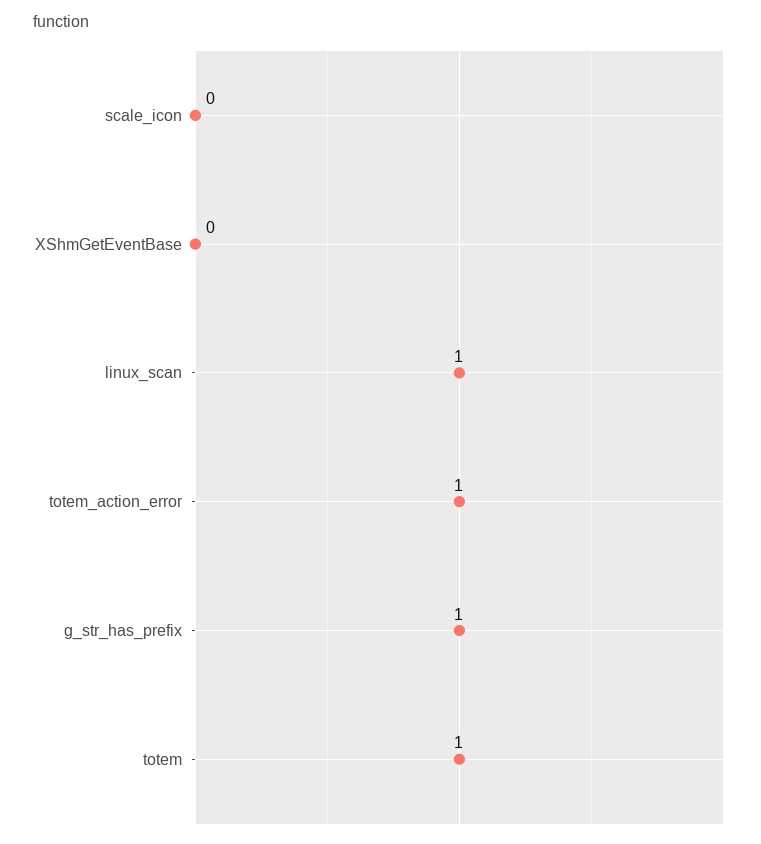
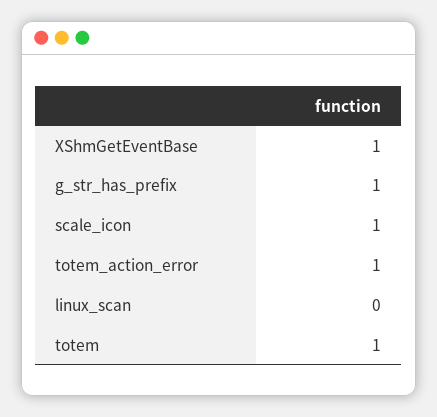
scale_icon: 0 -> 1
XShmGetEventBase: 0 -> 1
linux_scan: 1 -> 0

